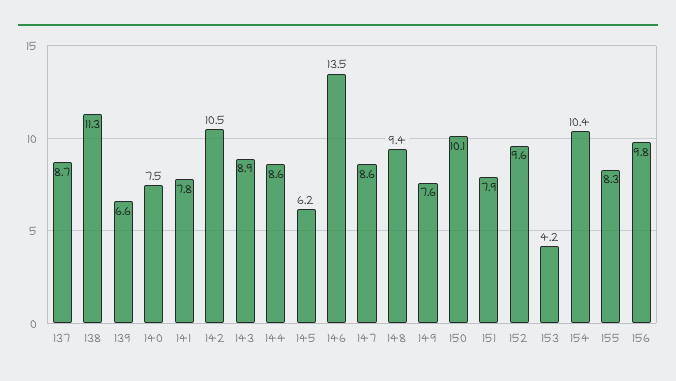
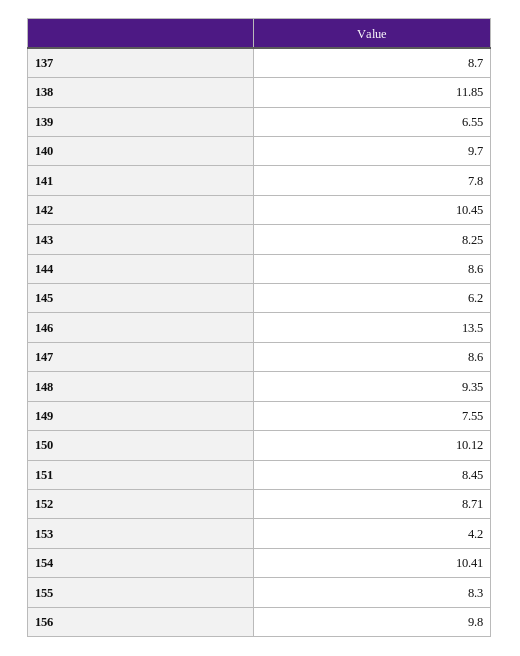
138: 11.3 -> 11.85
140: 7.5 -> 9.7
143: 8.9 -> 8.25
151: 7.9 -> 8.45
152: 9.6 -> 8.71

